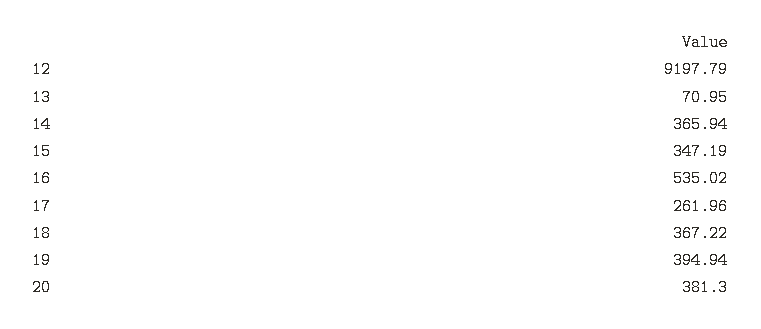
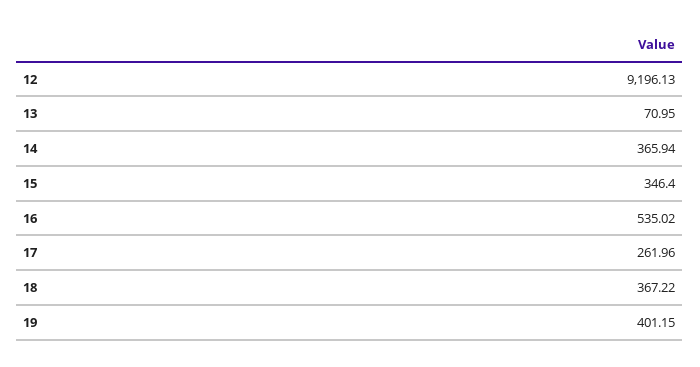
12: 9197.79 -> 9196.13
15: 347.19 -> 346.4
19: 394.94 -> 401.15
20: 381.3 -> none

